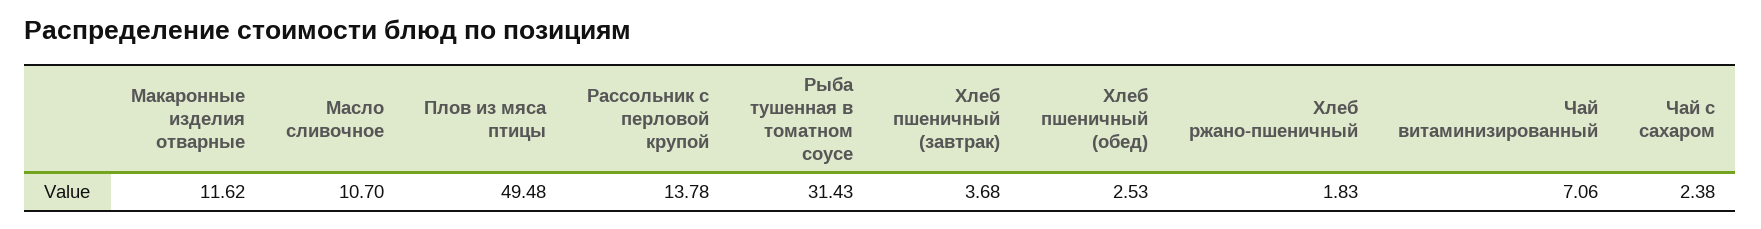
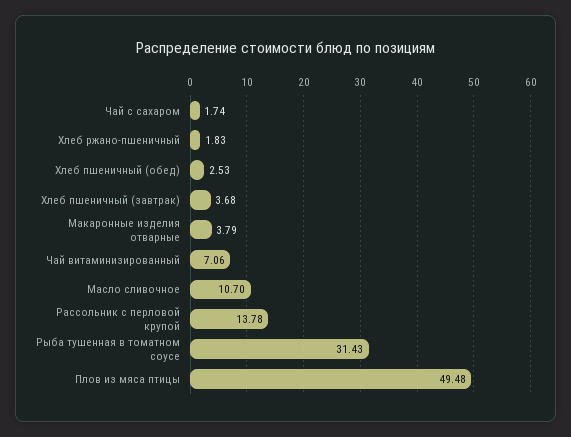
Макаронные изделия отварные: 11.62 -> 3.79
Чай с сахаром: 2.38 -> 1.74

